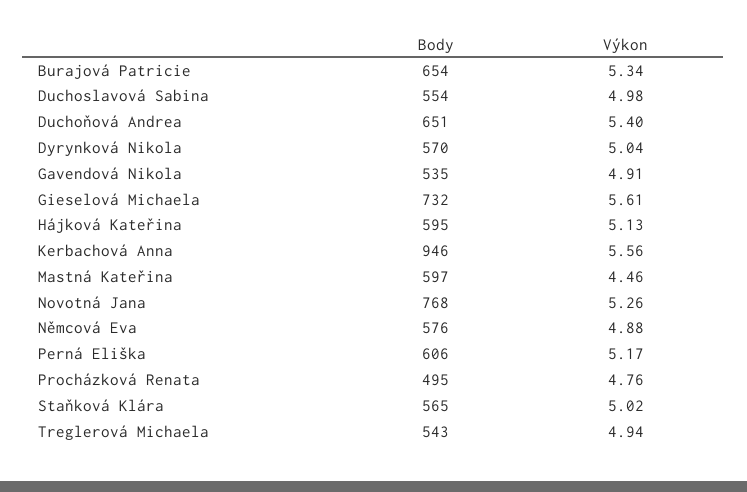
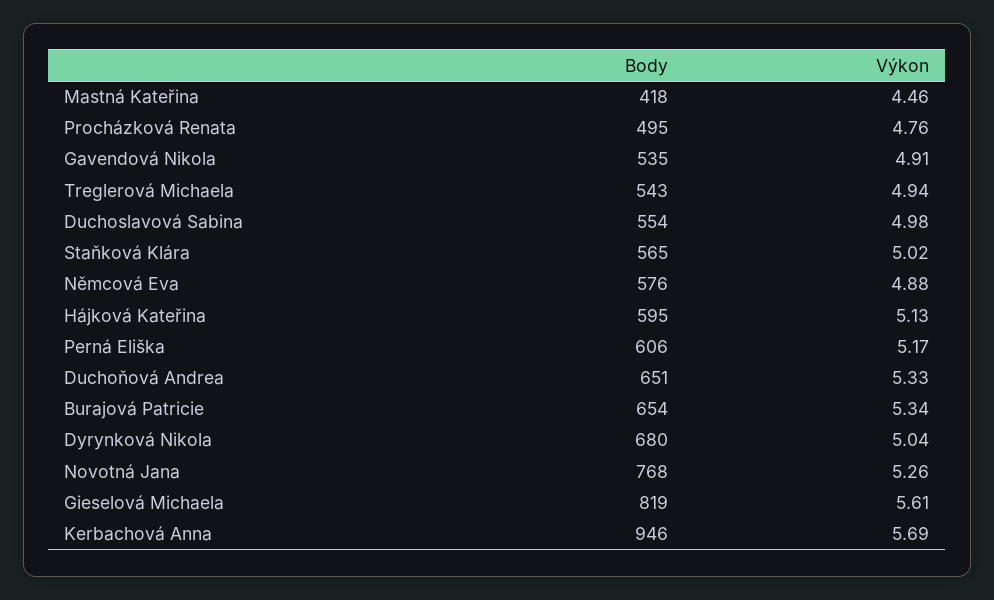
Výkon, Duchoňová Andrea: 5.4 -> 5.33
Body, Dyrynková Nikola: 570 -> 680
Body, Gieselová Michaela: 732 -> 819
Výkon, Kerbachová Anna: 5.56 -> 5.69
Body, Mastná Kateřina: 597 -> 418

